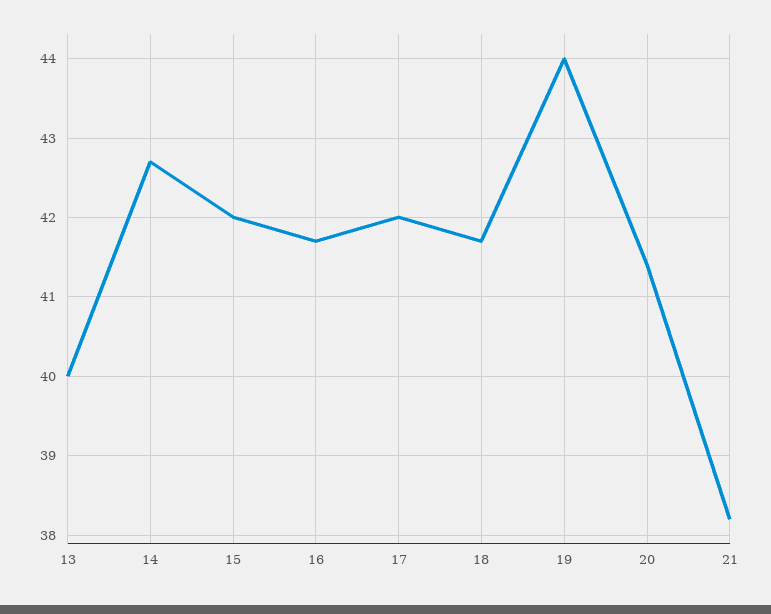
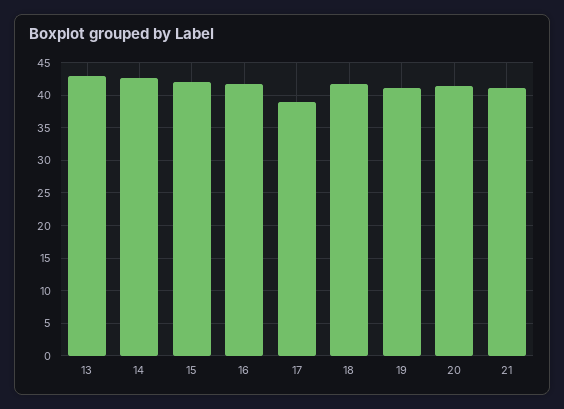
13: 40 -> 43
17: 42 -> 39
19: 44 -> 41
21: 38.2 -> 41

